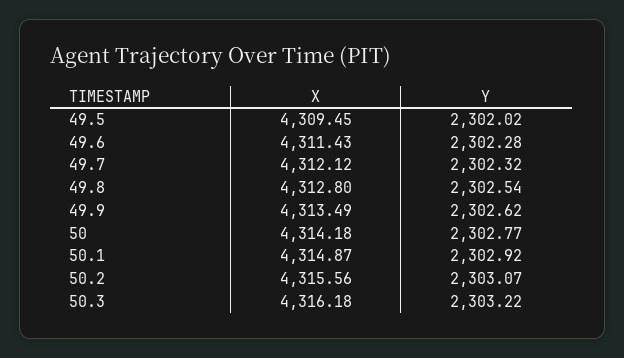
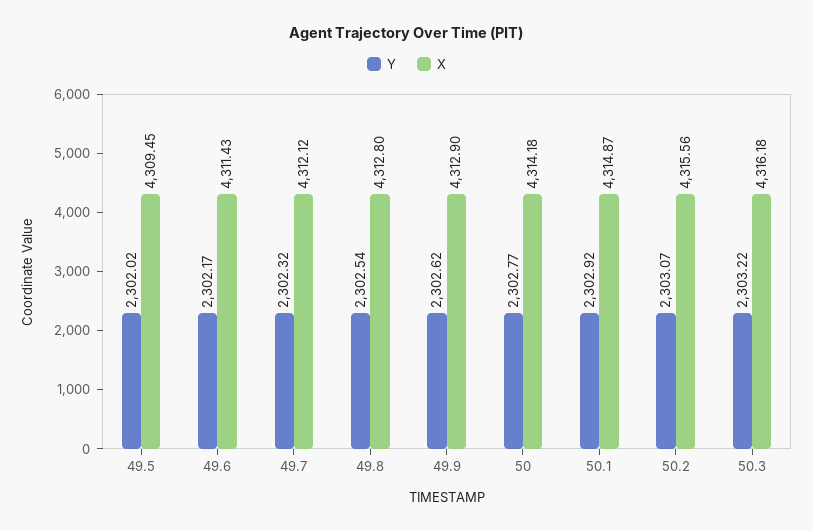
Y, 49.6: 2302.28 -> 2302.17
X, 49.9: 4313.49 -> 4312.9

